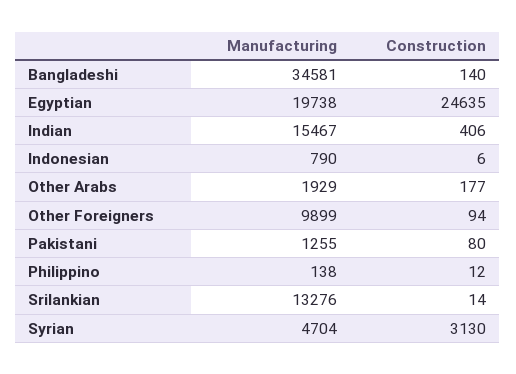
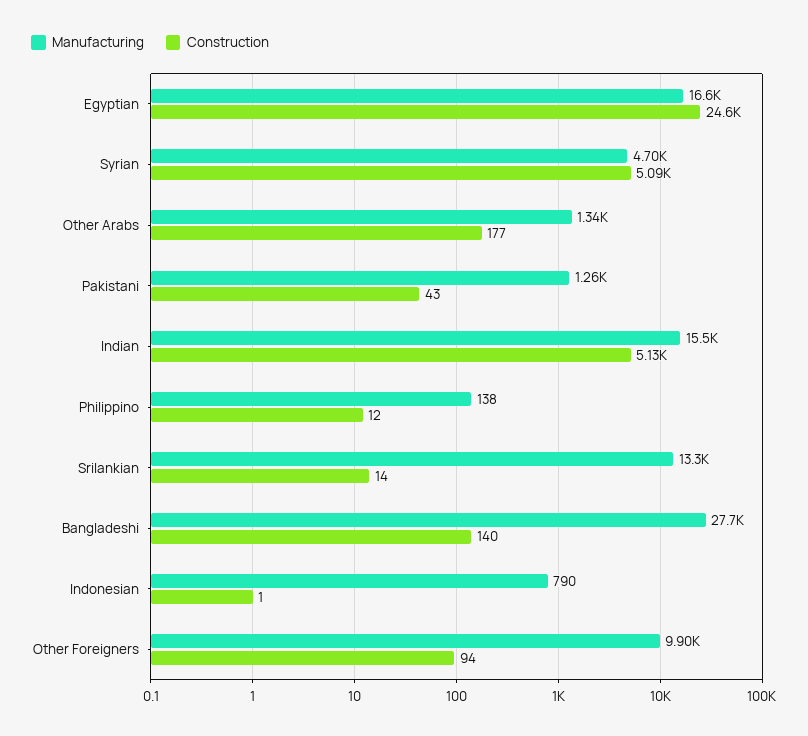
Manufacturing, Bangladeshi: 34581 -> 27700
Manufacturing, Egyptian: 19738 -> 16600
Construction, Indian: 406 -> 5130
Construction, Indonesian: 6 -> 1
Manufacturing, Other Arabs: 1929 -> 1340
Construction, Pakistani: 80 -> 43
Construction, Syrian: 3130 -> 5090

